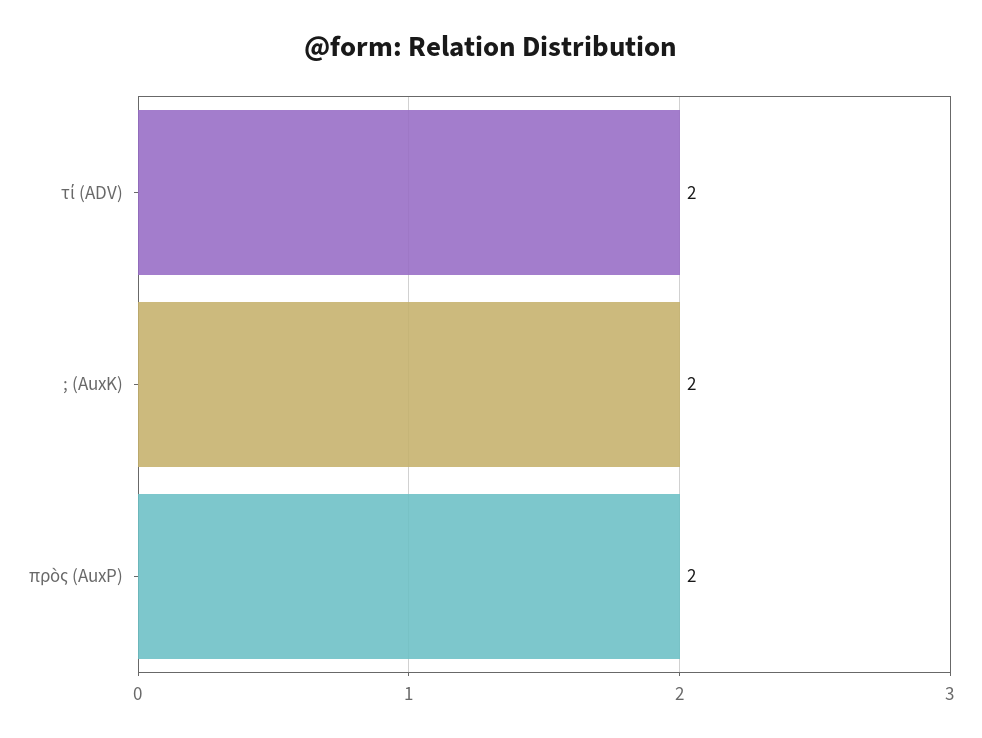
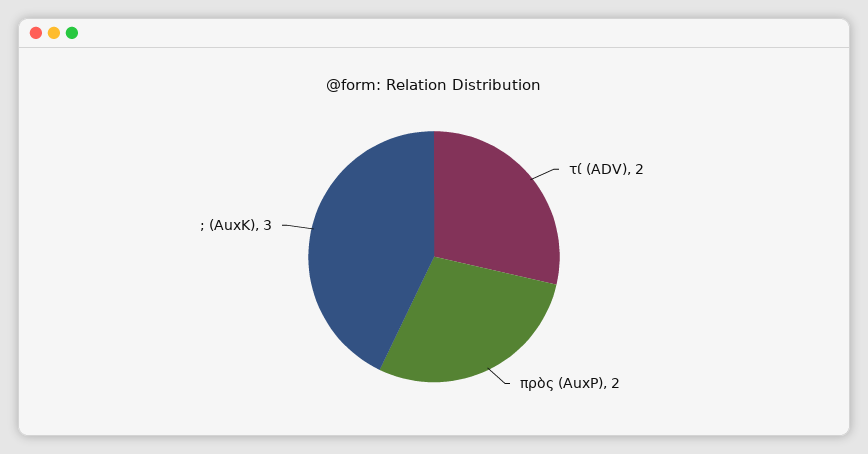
; (AuxK): 2 -> 3

